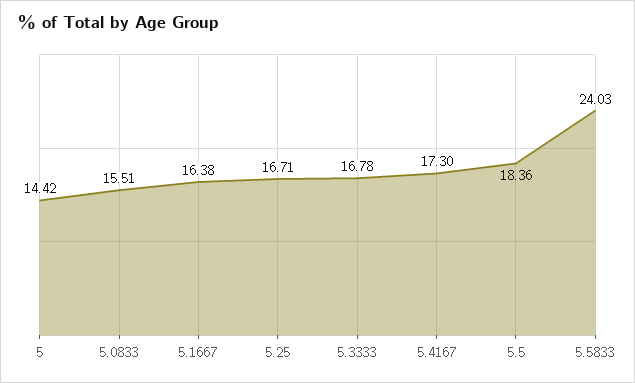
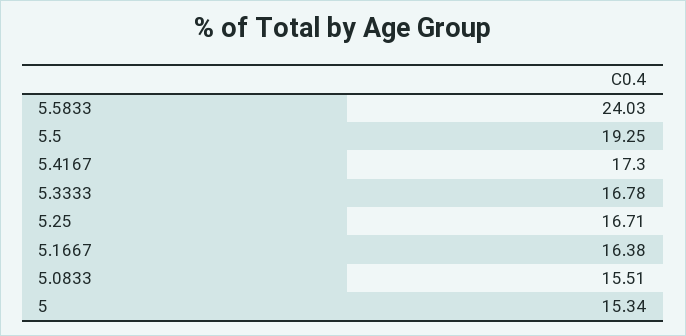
5: 14.42 -> 15.34
5.5: 18.36 -> 19.25

